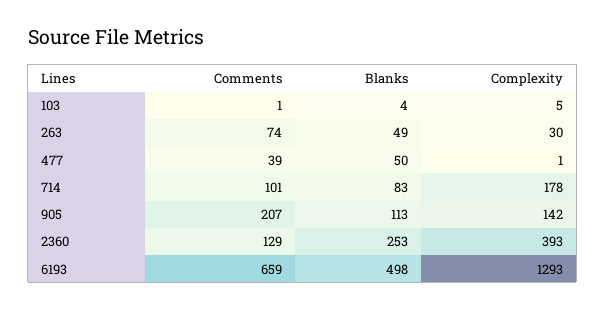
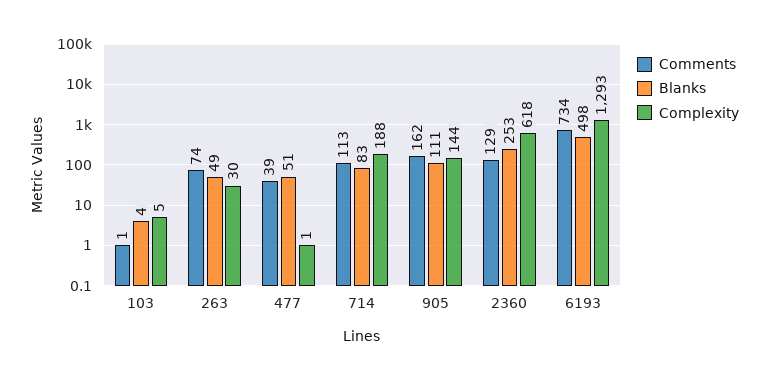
Blanks, 477: 50 -> 51
Comments, 714: 101 -> 113
Complexity, 714: 178 -> 188
Comments, 905: 207 -> 162
Blanks, 905: 113 -> 111
Complexity, 905: 142 -> 144
Complexity, 2360: 393 -> 618
Comments, 6193: 659 -> 734

